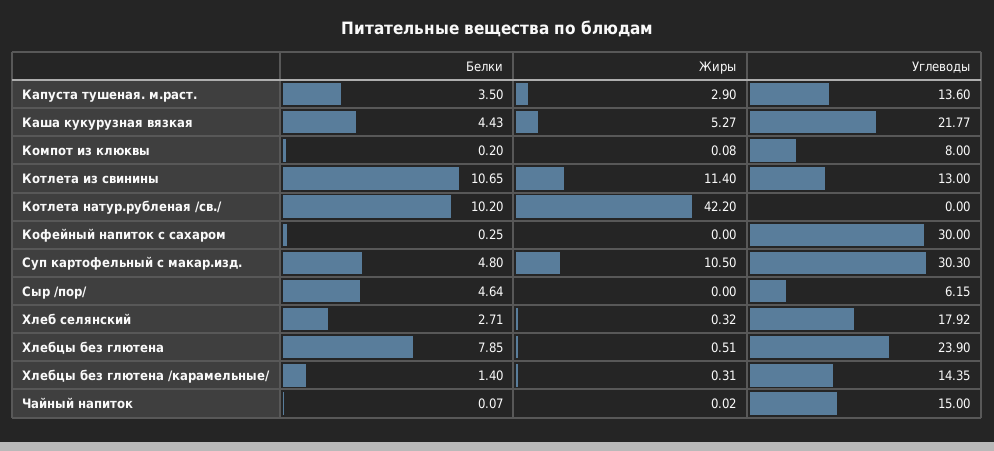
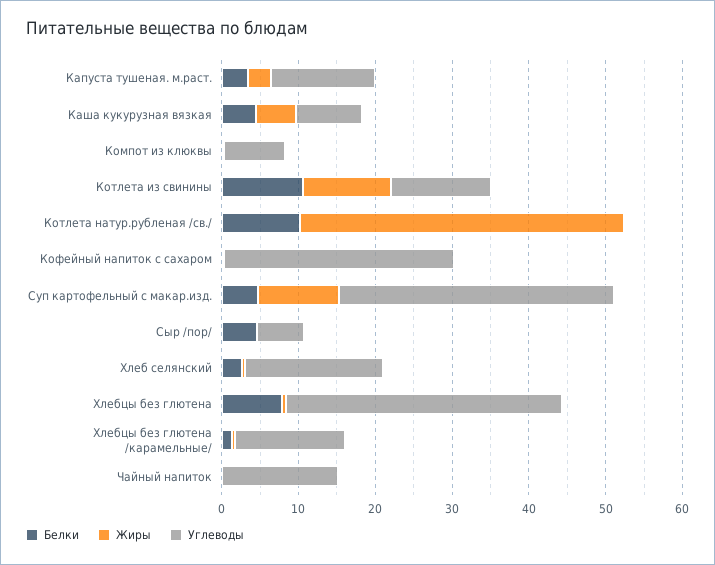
Углеводы, Каша кукурузная вязкая: 21.77 -> 8
Углеводы, Суп картофельный с макар.изд.: 30.3 -> 36
Углеводы, Хлебцы без глютена: 23.9 -> 36

